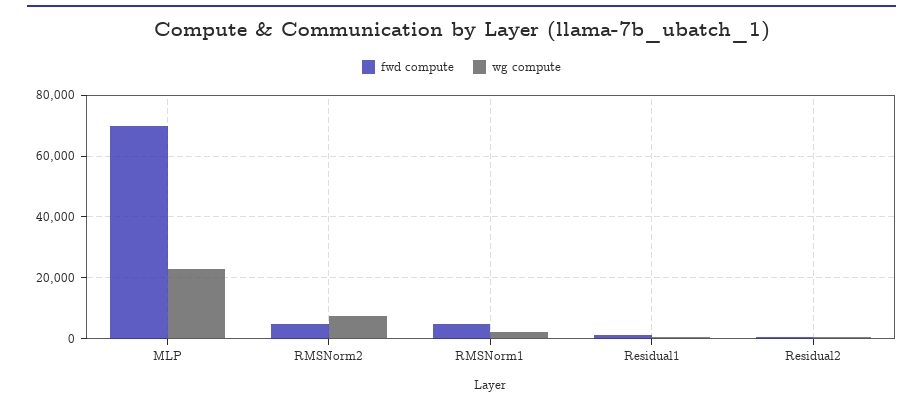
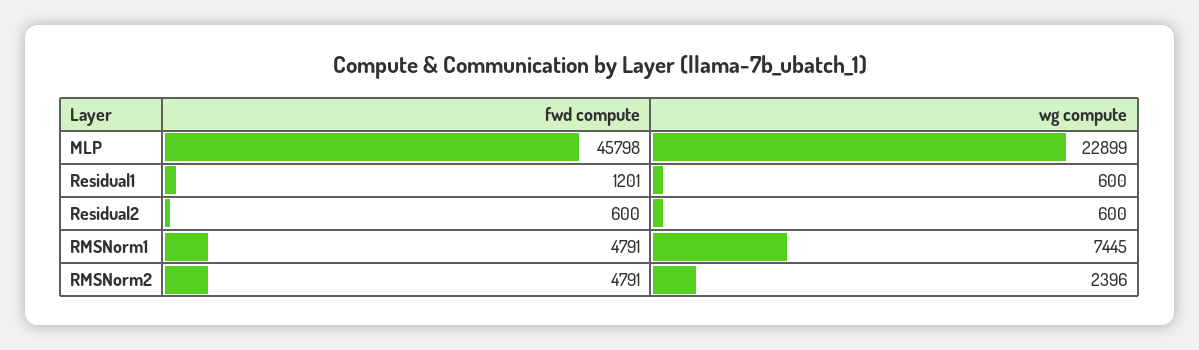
fwd compute, MLP: 70000 -> 45798
wg compute, RMSNorm2: 8000 -> 2396
wg compute, RMSNorm1: 2000 -> 7445

